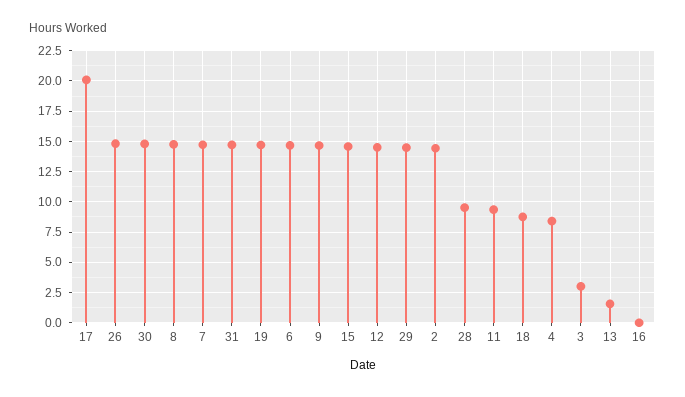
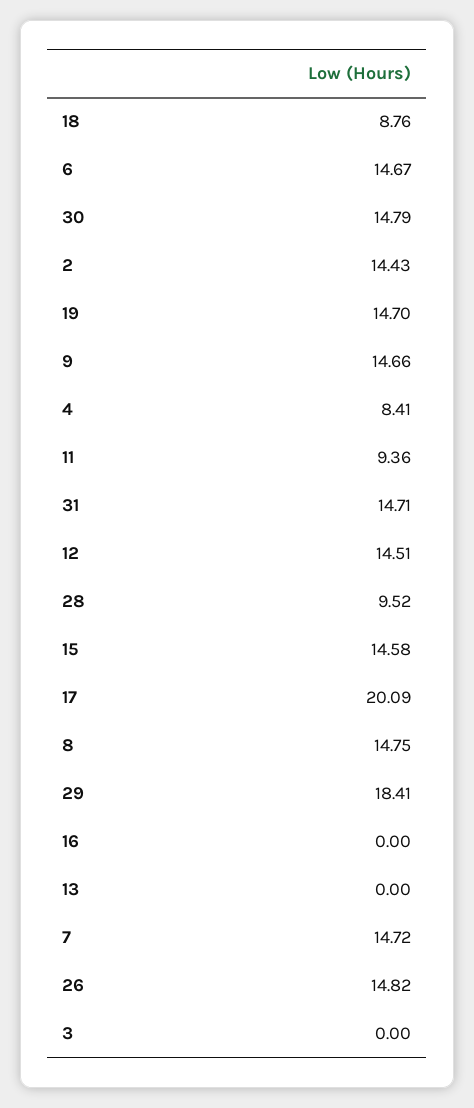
29: 14.5 -> 18.41
3: 3 -> 0
13: 1.5 -> 0

